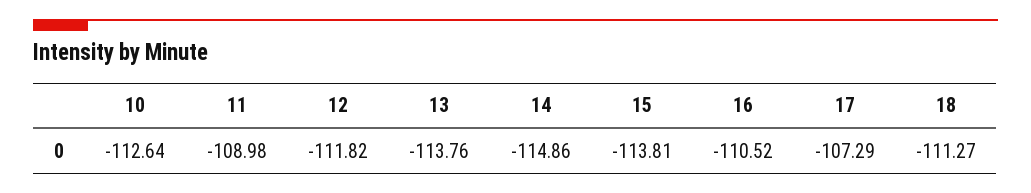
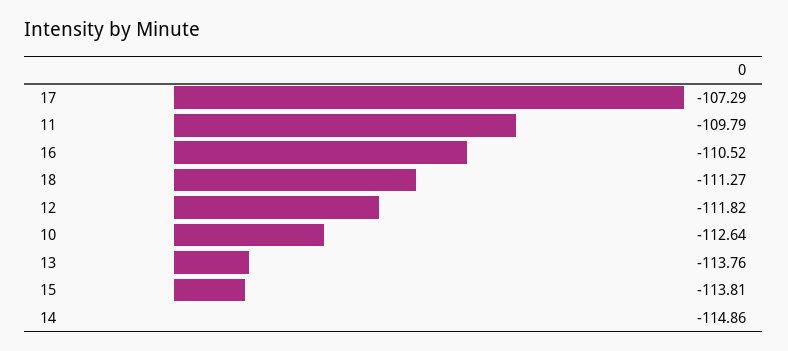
11: -108.98 -> -109.79

